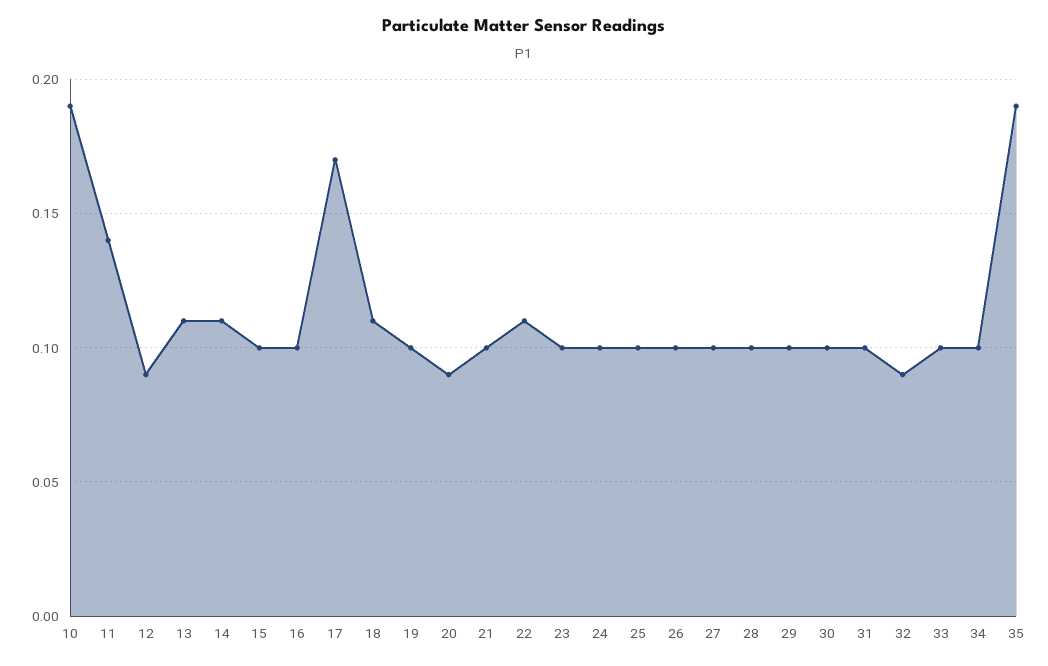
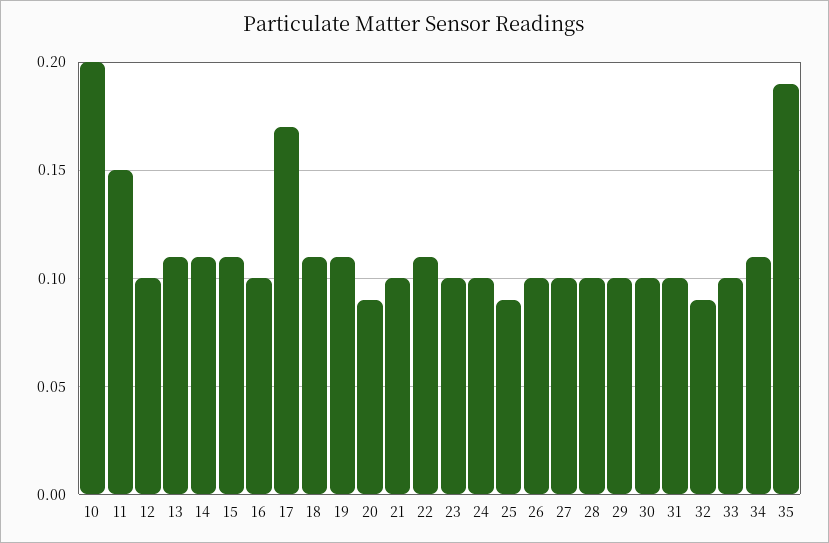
10: 0.19 -> 0.2
11: 0.14 -> 0.15
12: 0.09 -> 0.1
15: 0.1 -> 0.11
19: 0.1 -> 0.11
25: 0.1 -> 0.09
34: 0.1 -> 0.11

